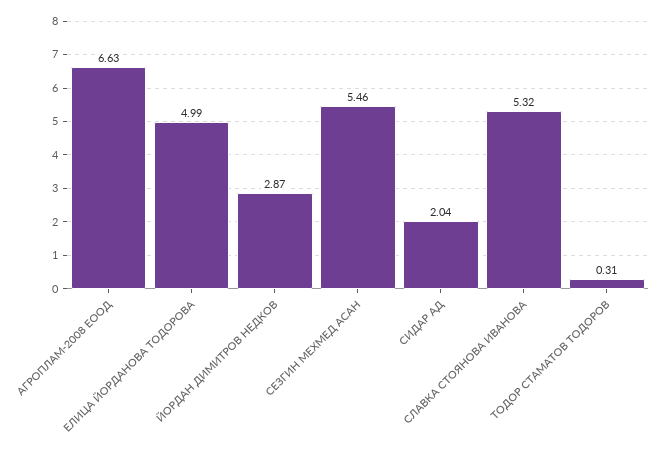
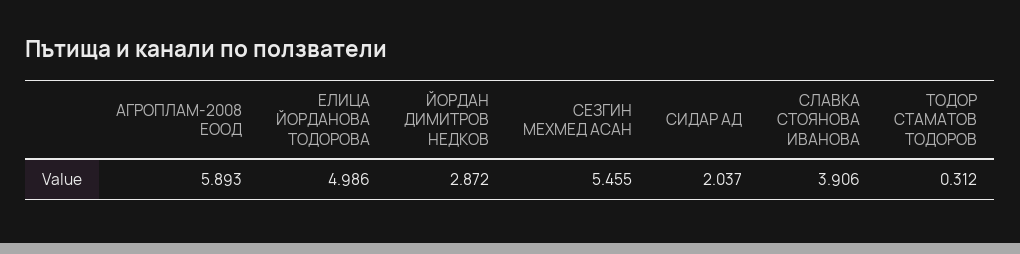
АГРОПЛАМ-2008 ЕООД: 6.63 -> 5.893
СЛАВКА СТОЯНОВА ИВАНОВА: 5.32 -> 3.906

